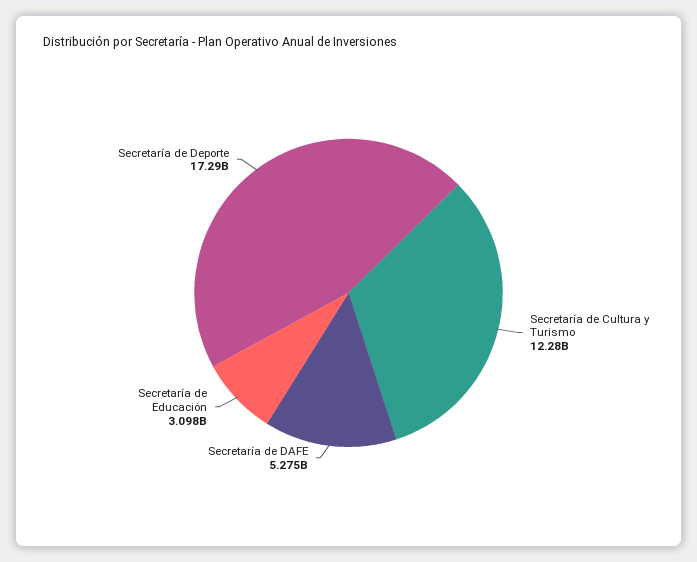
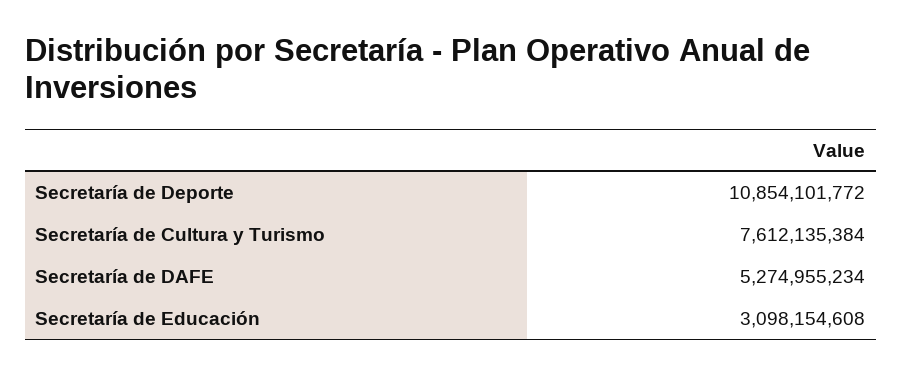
Secretaría de Cultura y Turismo: 12280000000 -> 7612135384
Secretaría de Deporte: 17290000000 -> 10854101772

